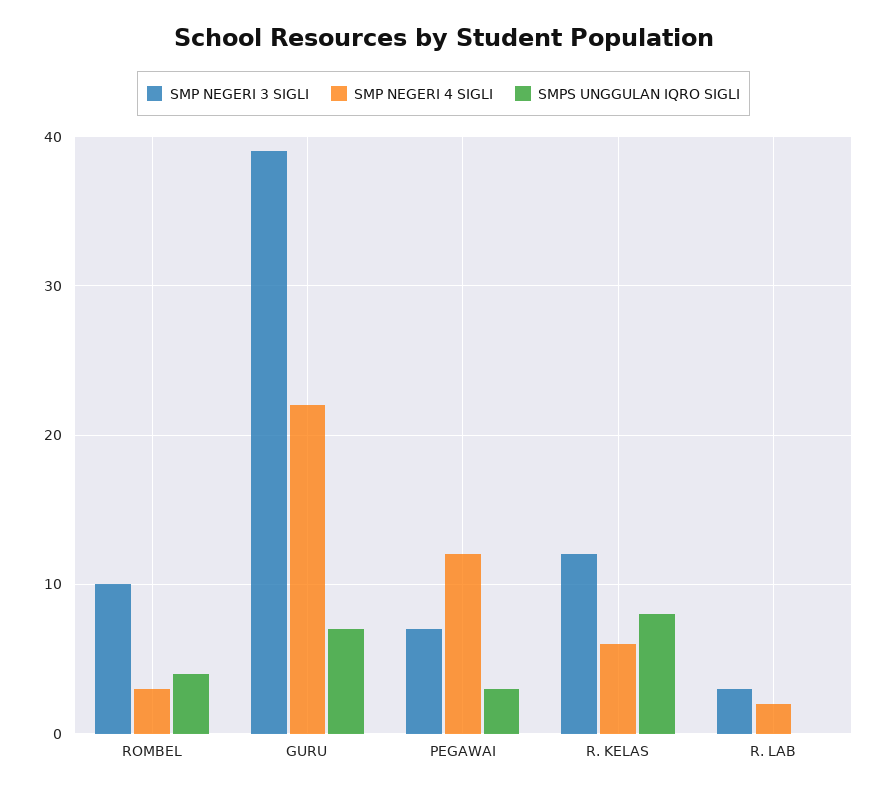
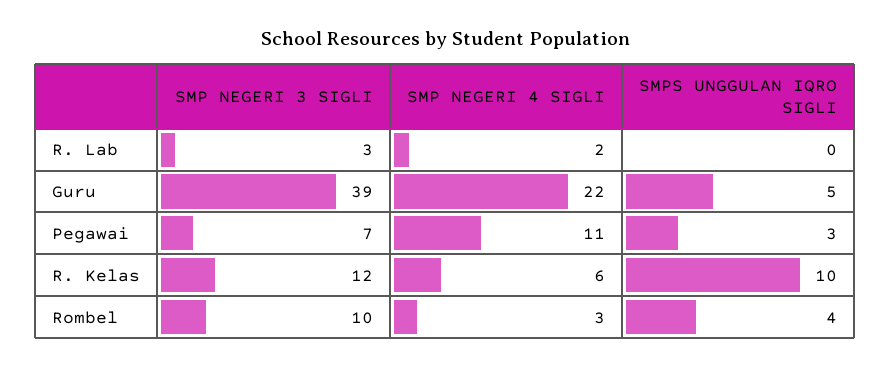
SMPS UNGGULAN IQRO SIGLI, GURU: 7 -> 5
SMP NEGERI 4 SIGLI, PEGAWAI: 12 -> 11
SMPS UNGGULAN IQRO SIGLI, R. KELAS: 8 -> 10

